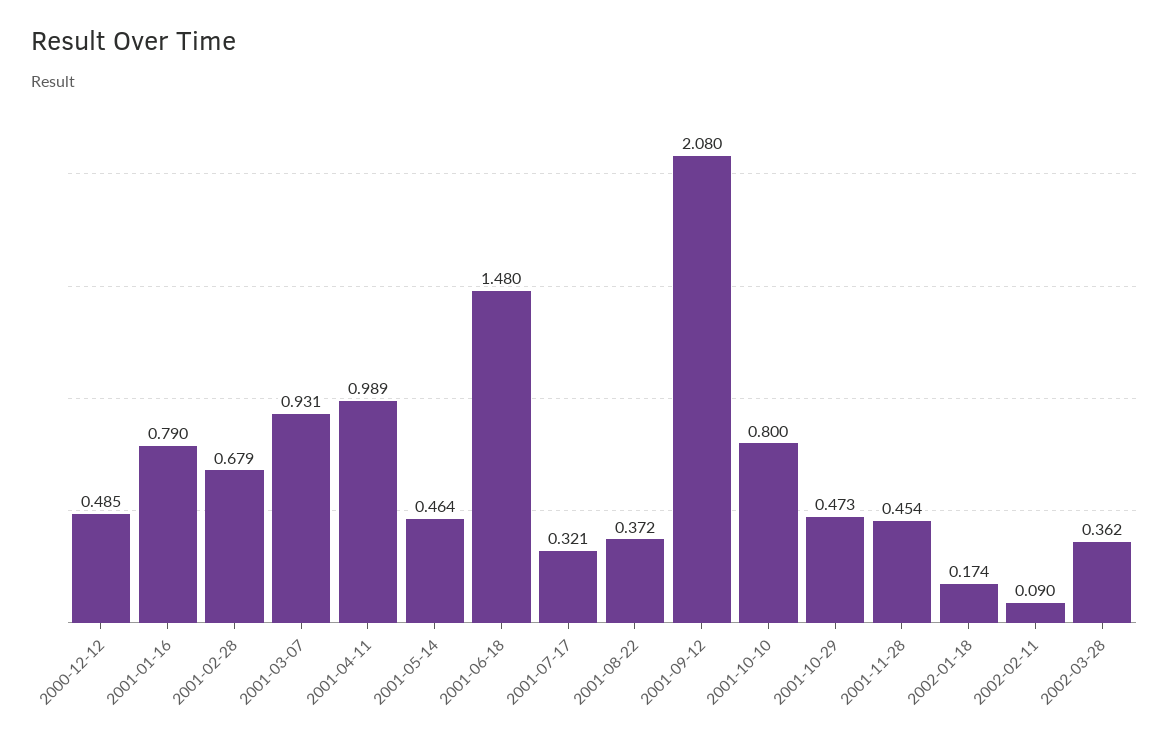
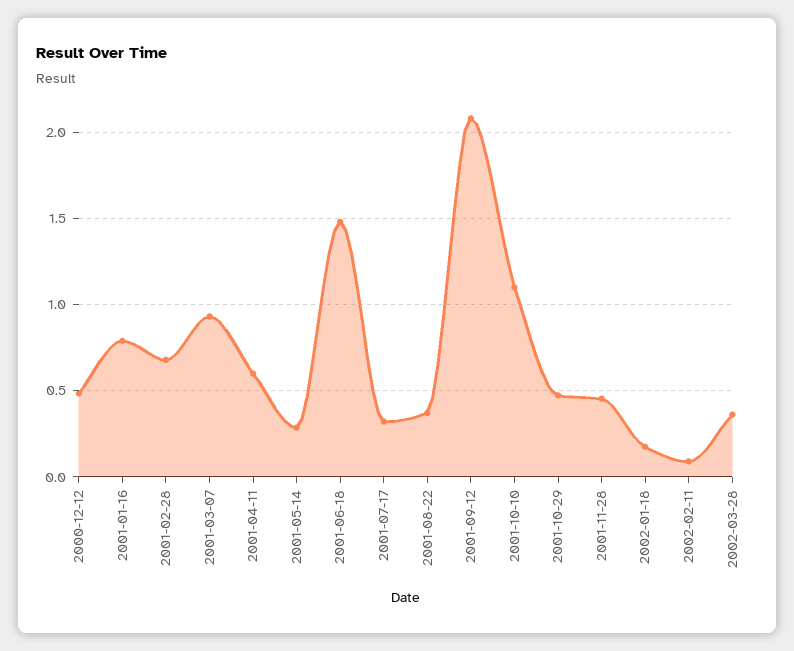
2001-04-11: 0.989 -> 0.6
2001-05-14: 0.464 -> 0.3
2001-10-10: 0.8 -> 1.1

